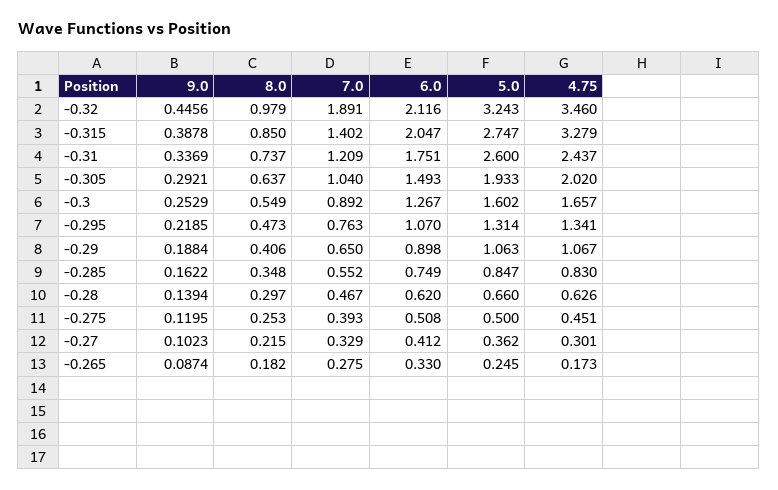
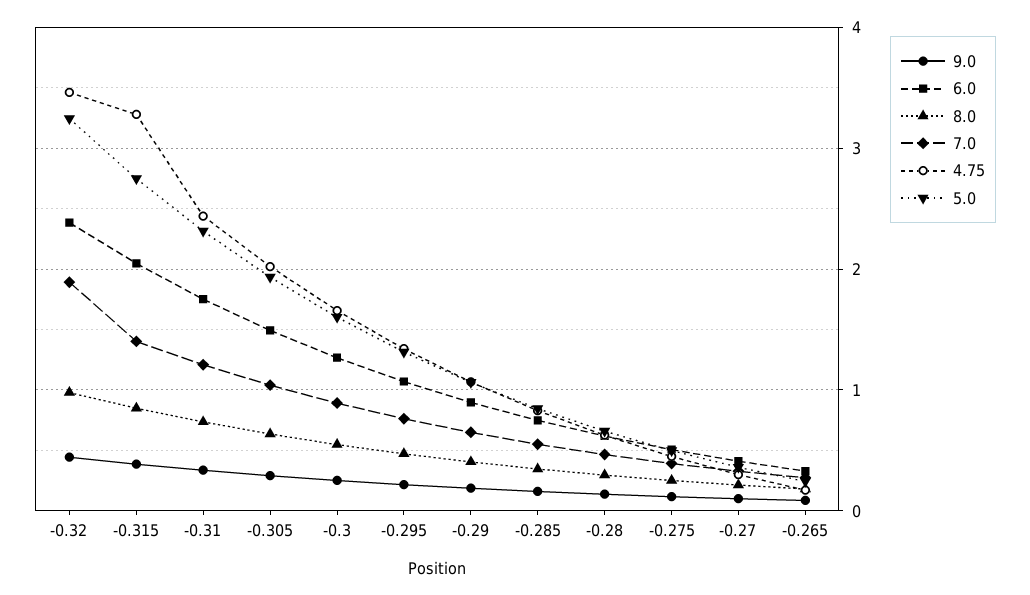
6.0, -0.32: 2.116 -> 2.4
5.0, -0.31: 2.6 -> 2.3

